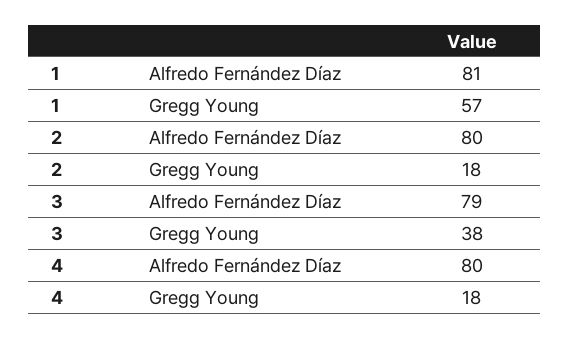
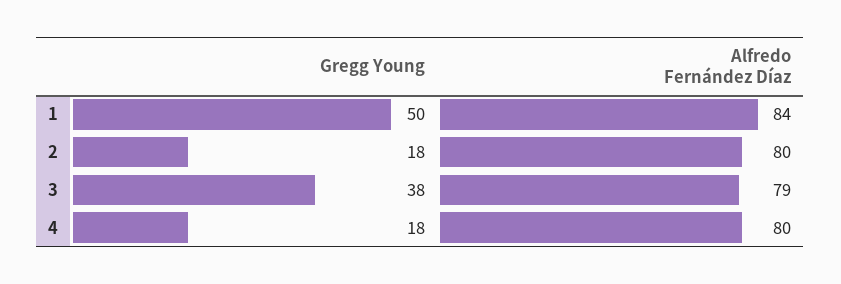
1, Alfredo Fernández Díaz: 81 -> 84
1, Gregg Young: 57 -> 50

